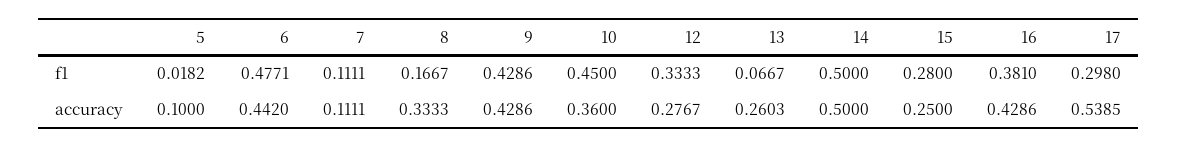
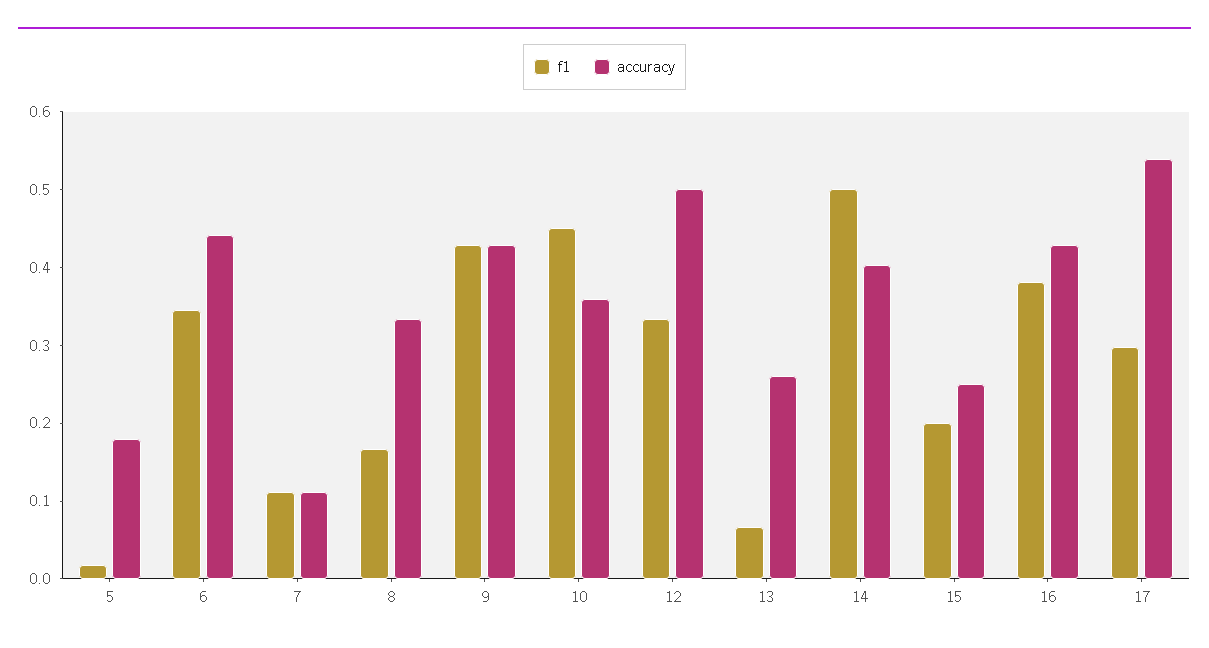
f1, 6: 0.4771 -> 0.34
f1, 15: 0.28 -> 0.2
accuracy, 5: 0.1 -> 0.18
accuracy, 12: 0.2767 -> 0.5
accuracy, 14: 0.5 -> 0.4

